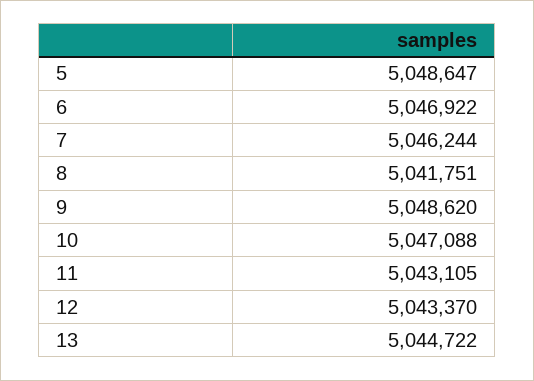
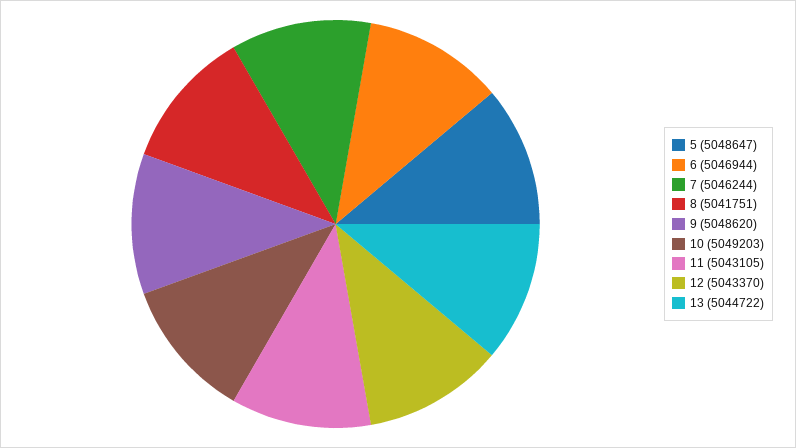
6: 5046922 -> 5046944
10: 5047088 -> 5049203

